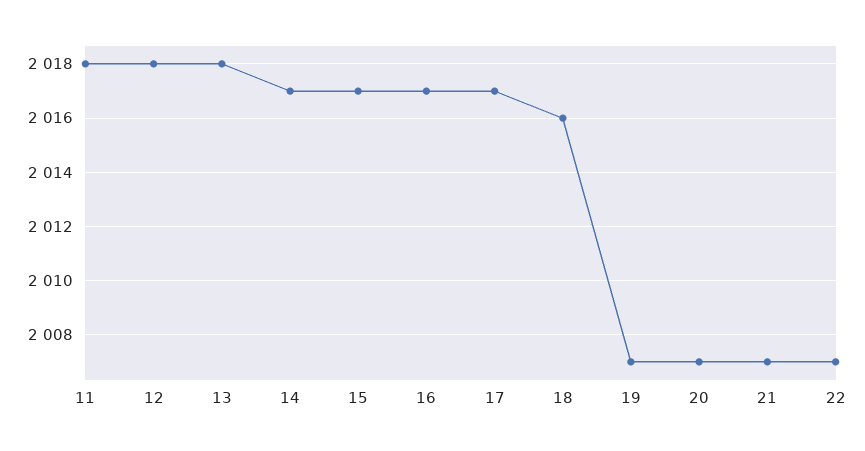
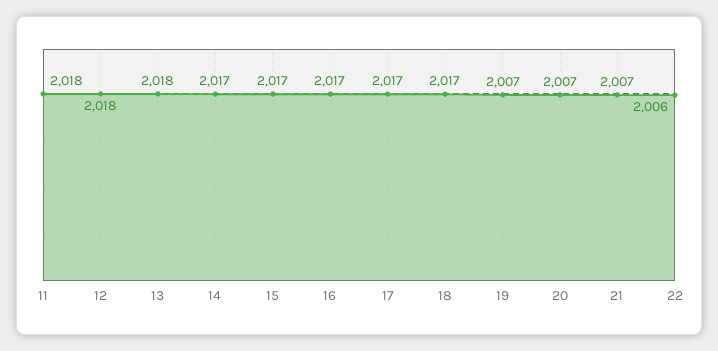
18: 2016 -> 2017
22: 2007 -> 2006

